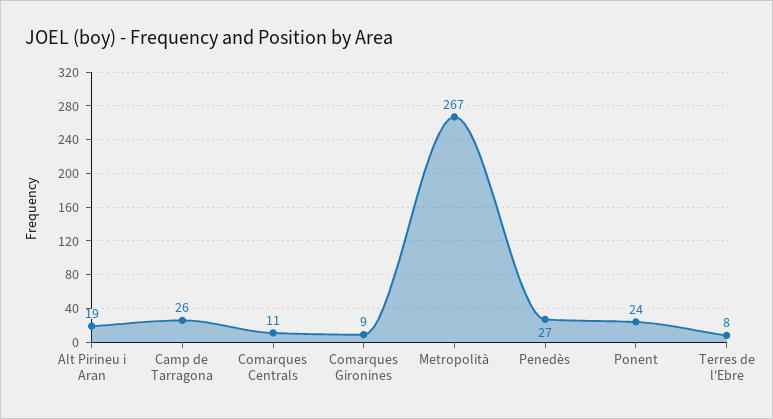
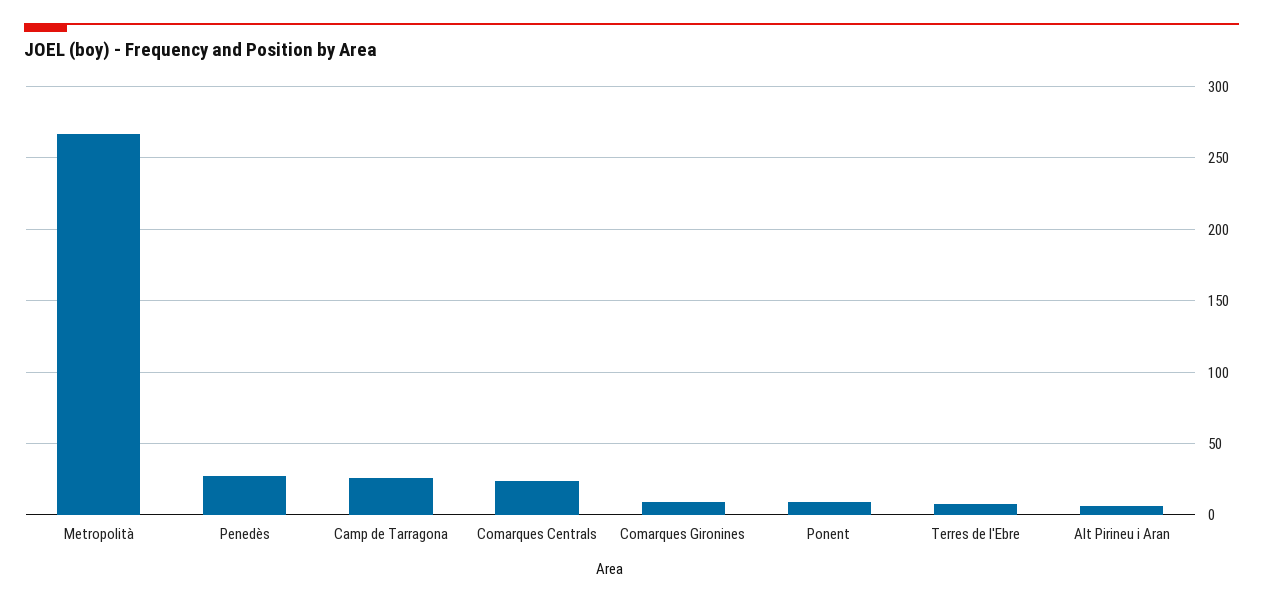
Alt Pirineu i Aran: 19 -> 5
Comarques Centrals: 11 -> 25
Ponent: 24 -> 10

